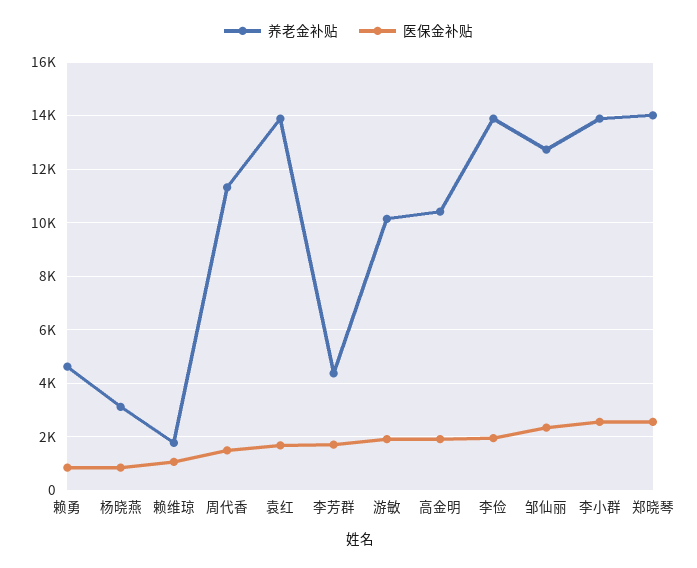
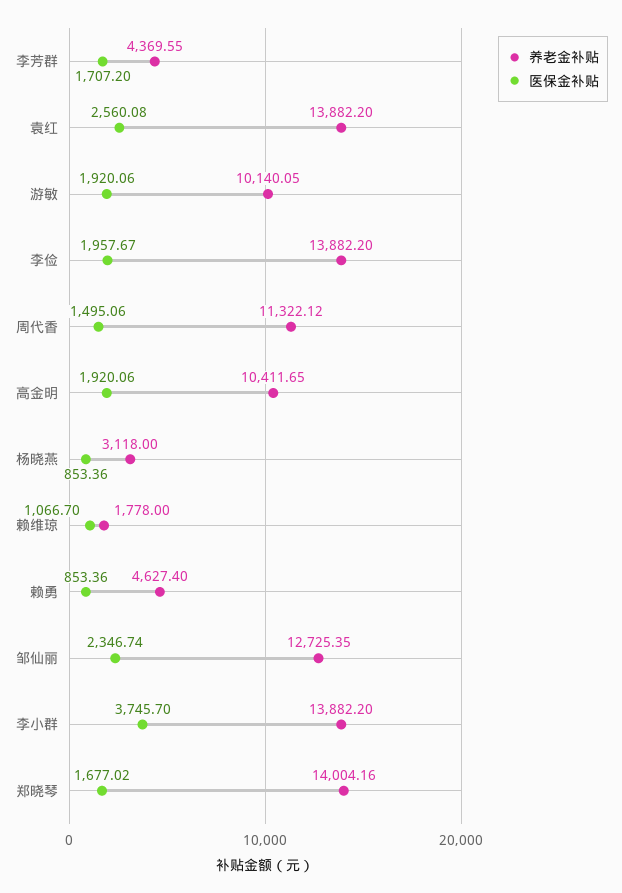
医保金补贴, 袁红: 1750 -> 2560.08
医保金补贴, 李小群: 2500 -> 3745.7
医保金补贴, 郑晓琴: 2500 -> 1677.02

